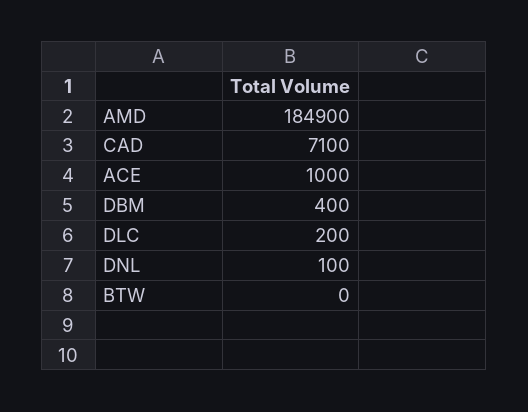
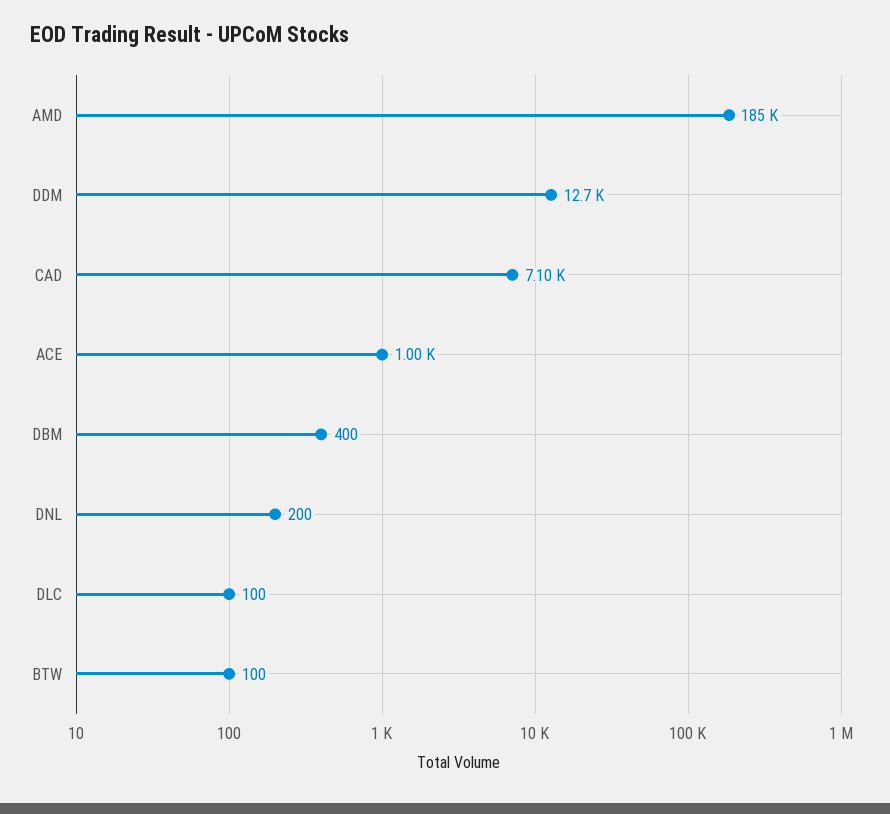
DLC: 200 -> 100
DNL: 100 -> 200
BTW: 0 -> 100
DDM: none -> 12700

